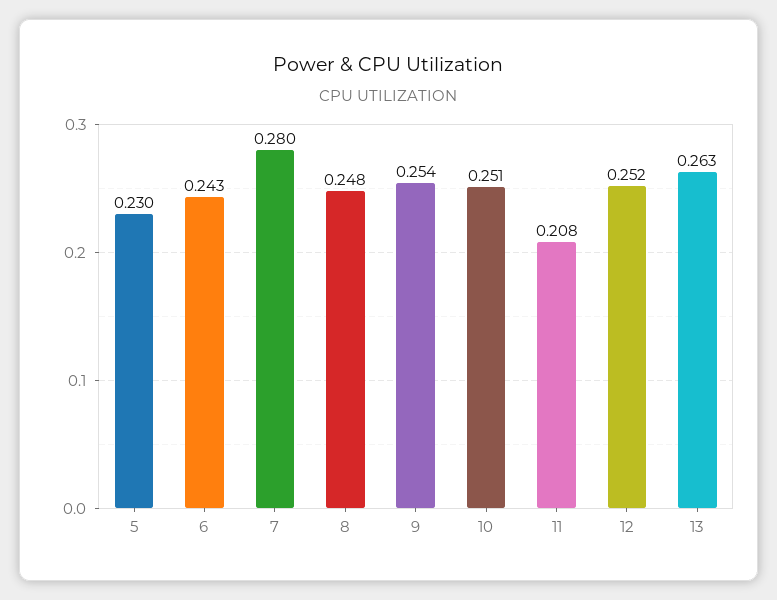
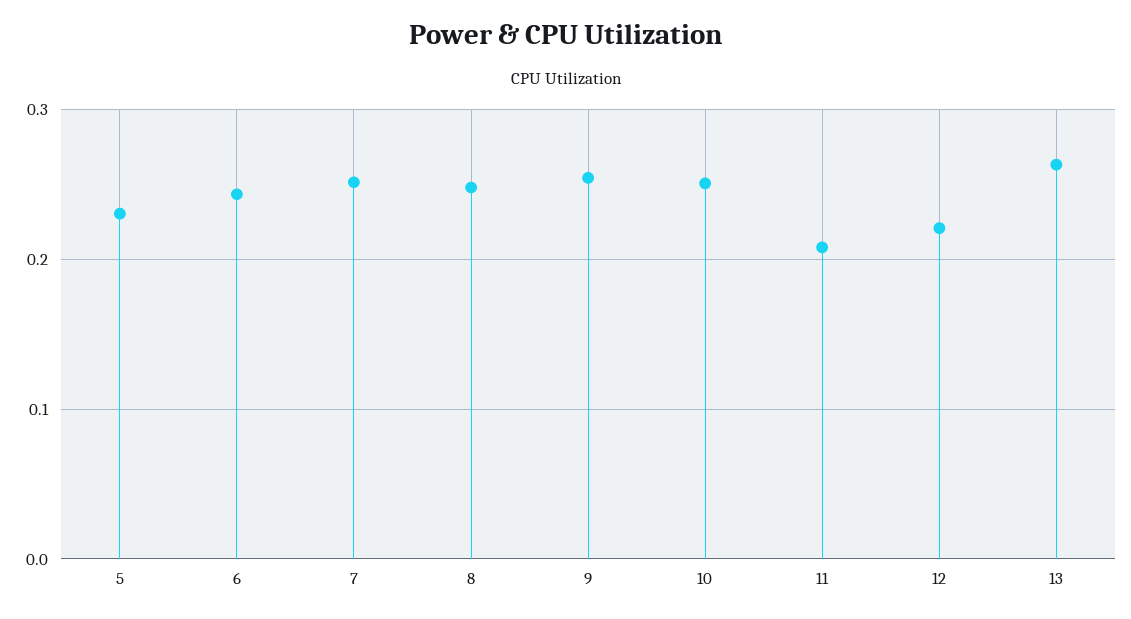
7: 0.28 -> 0.25
12: 0.252 -> 0.22

